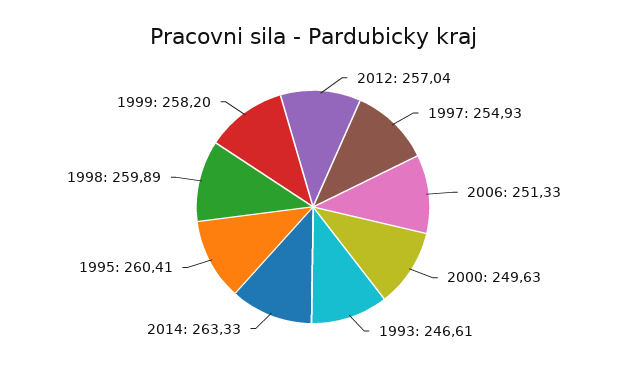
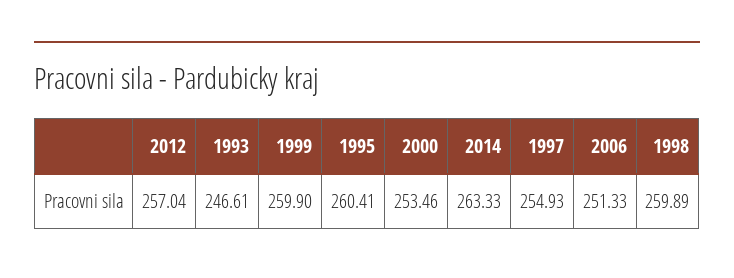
2000: 249.63 -> 253.46
1999: 258.2 -> 259.9

